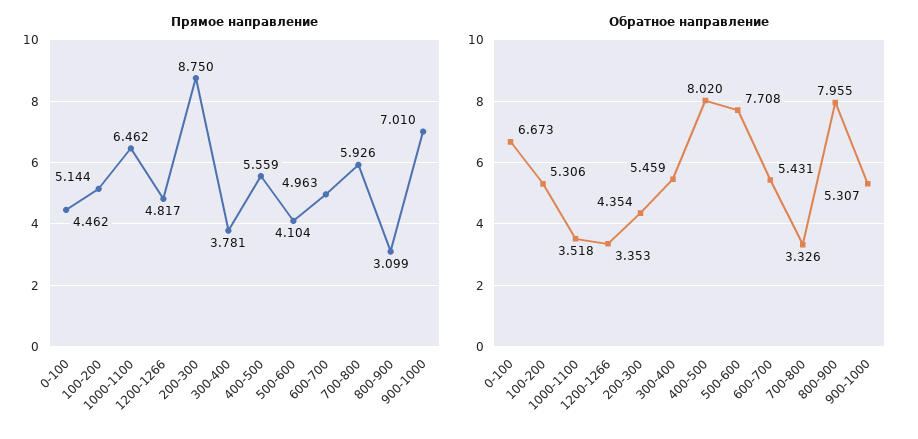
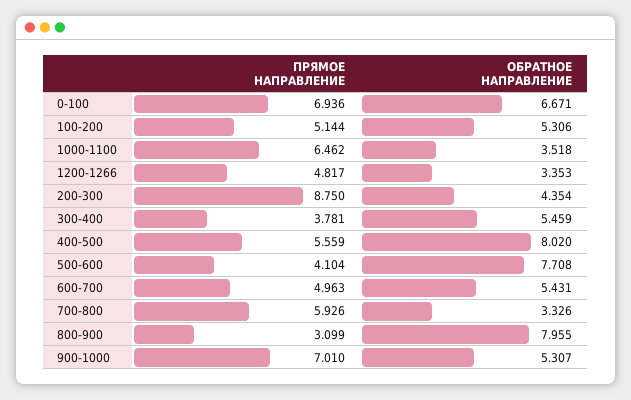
Прямое направление, 0-100: 4.462 -> 6.936
Обратное направление, 0-100: 6.673 -> 6.671

